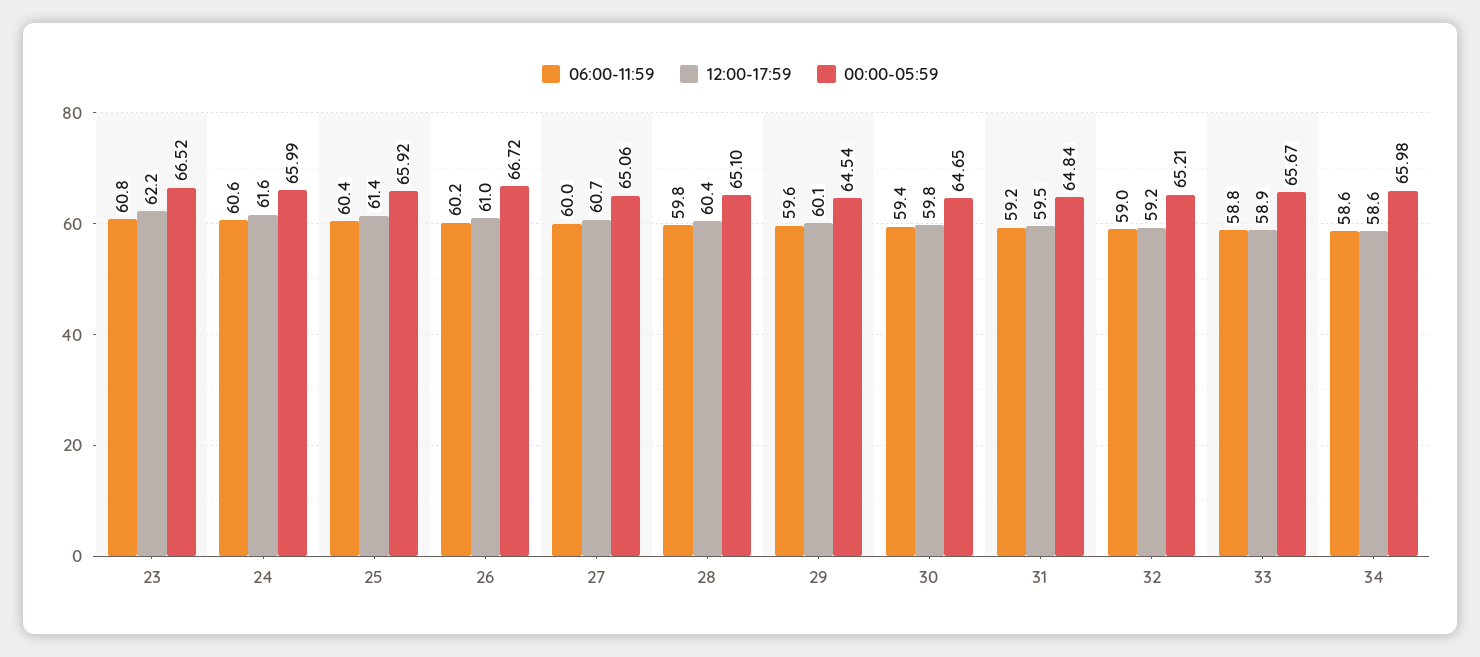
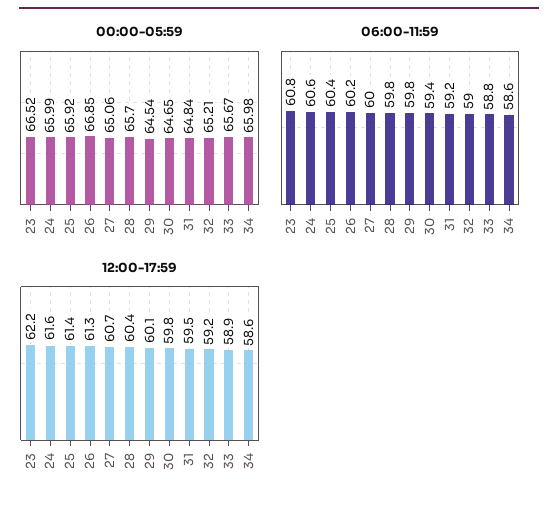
12:00-17:59, 26: 61 -> 61.3
00:00-05:59, 26: 66.72 -> 66.85
00:00-05:59, 28: 65.1 -> 65.7
06:00-11:59, 29: 59.6 -> 59.8

